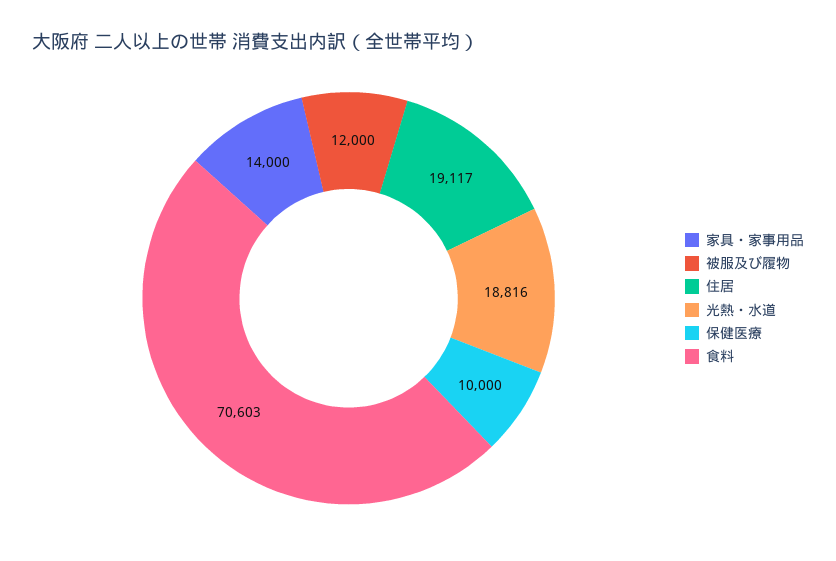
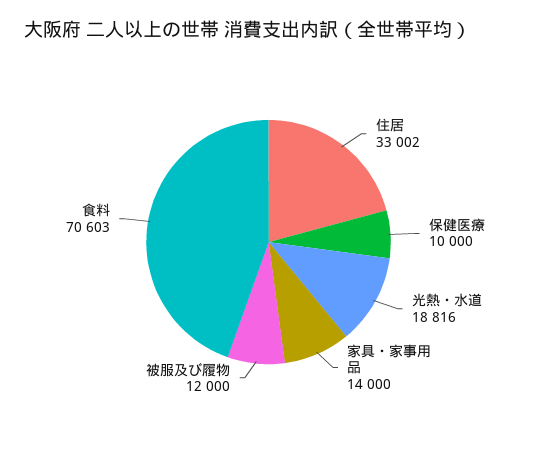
住居: 19117 -> 33002

